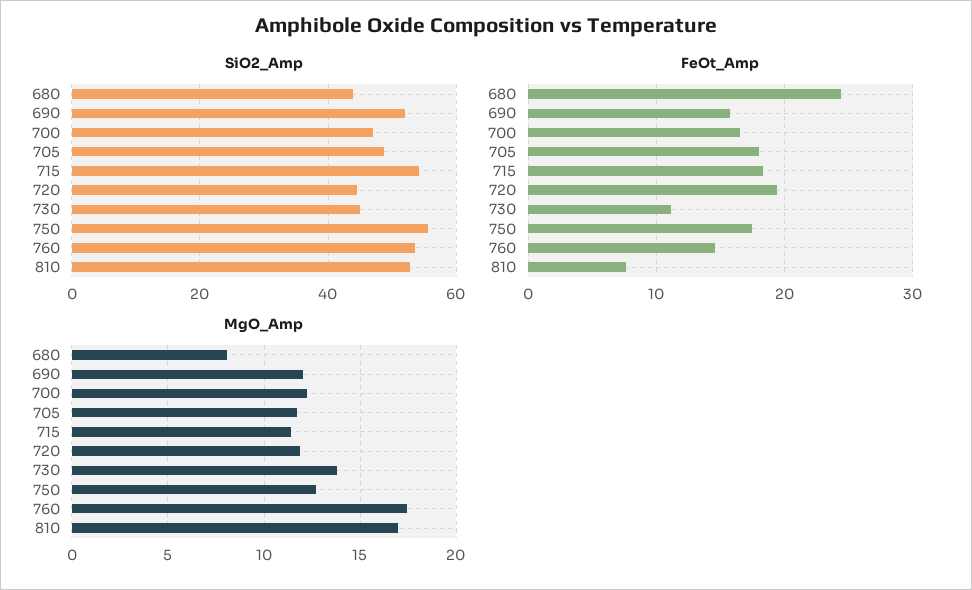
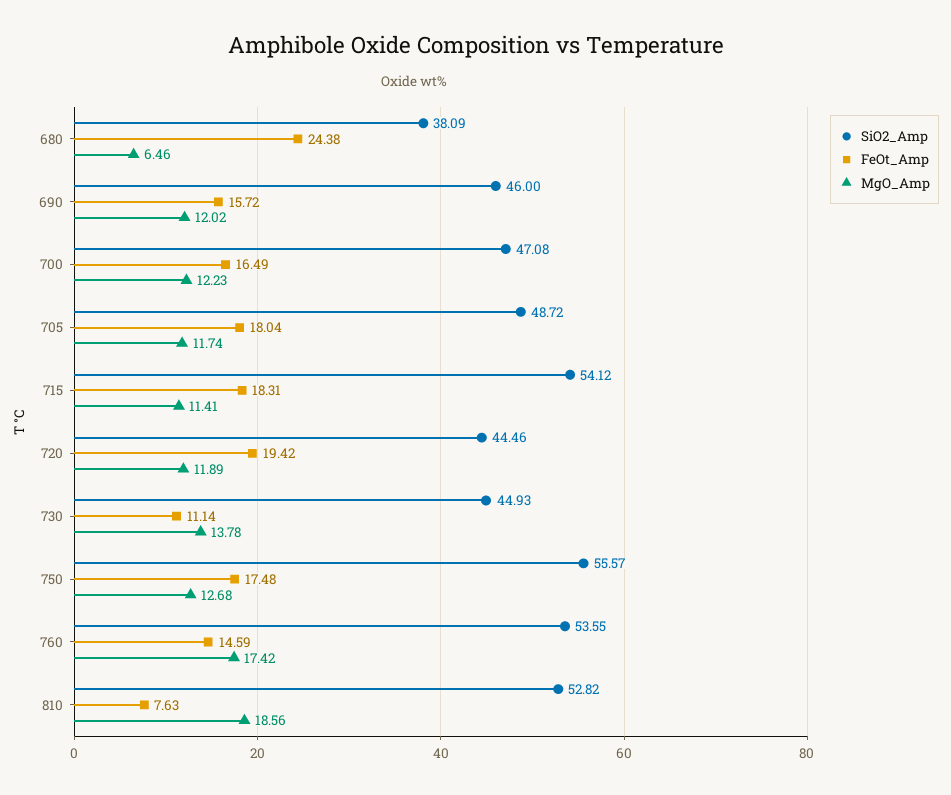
SiO2_Amp, 680: 44 -> 38.09
SiO2_Amp, 690: 52 -> 46
MgO_Amp, 680: 8 -> 6.46
MgO_Amp, 810: 17 -> 18.56

